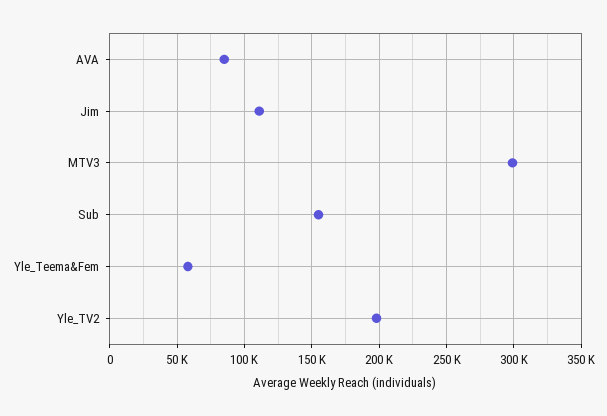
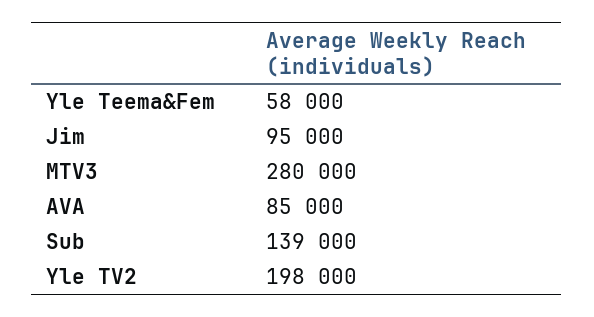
Jim: 110000 -> 95000
MTV3: 300000 -> 280000
Sub: 155000 -> 139000

